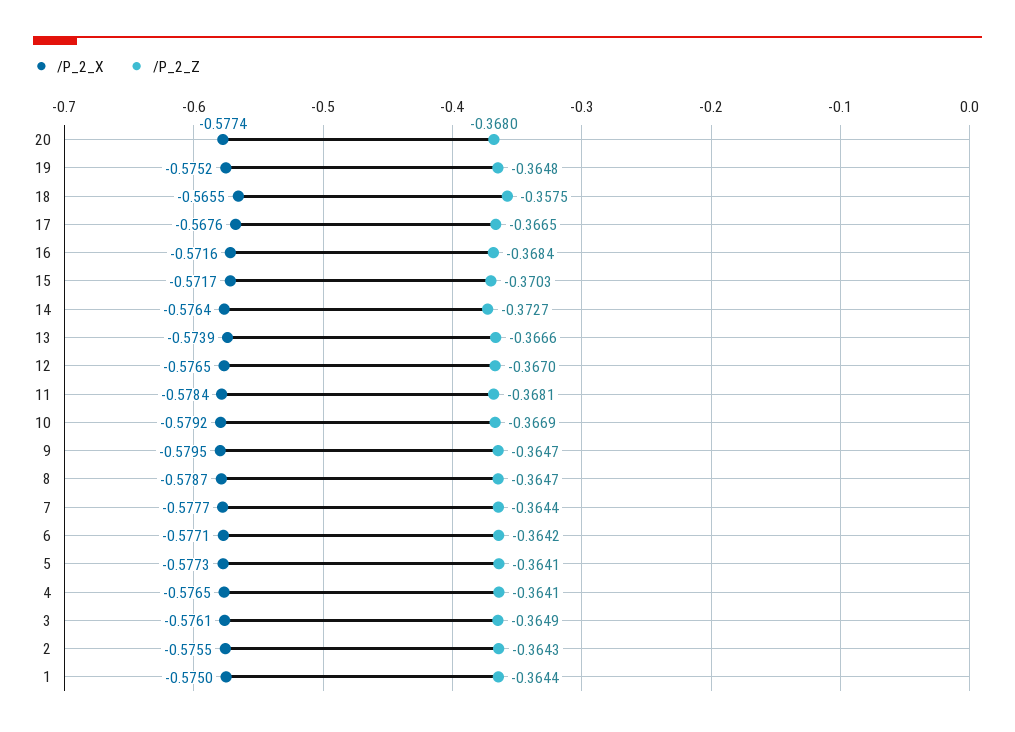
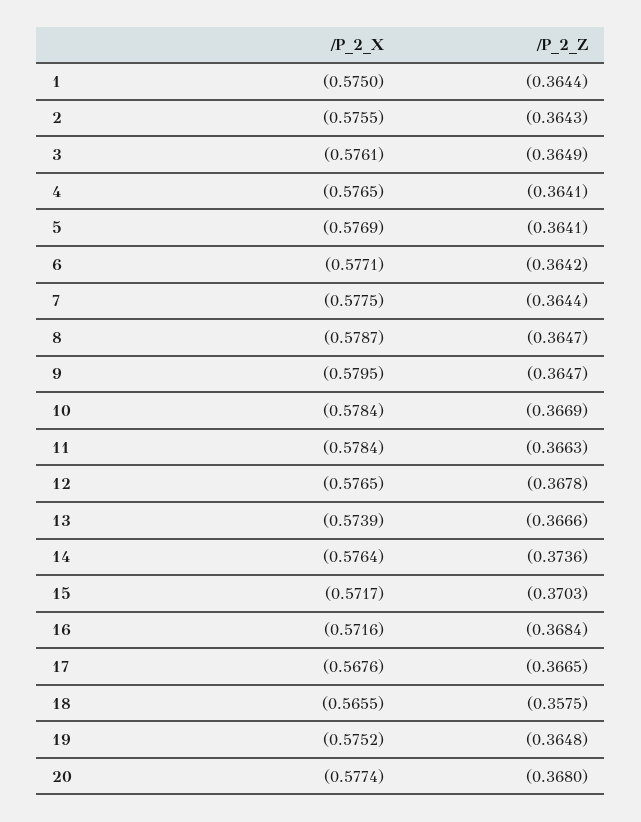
/P_2_Z, 14: -0.3727 -> -0.3736
/P_2_Z, 12: -0.367 -> -0.3678
/P_2_Z, 11: -0.3681 -> -0.3663
/P_2_X, 10: -0.5792 -> -0.5784
/P_2_X, 7: -0.5777 -> -0.5775
/P_2_X, 5: -0.5773 -> -0.5769

